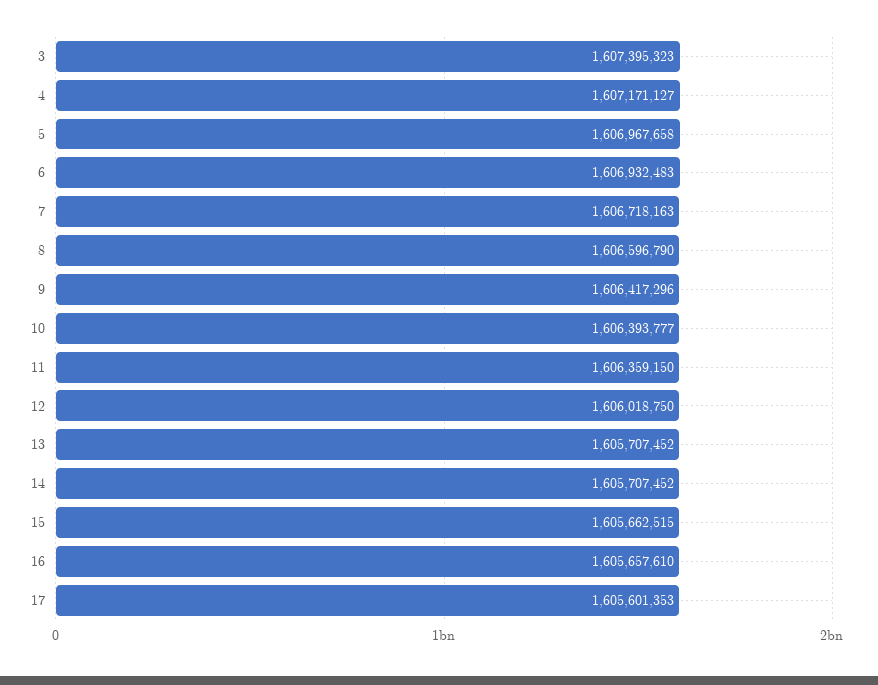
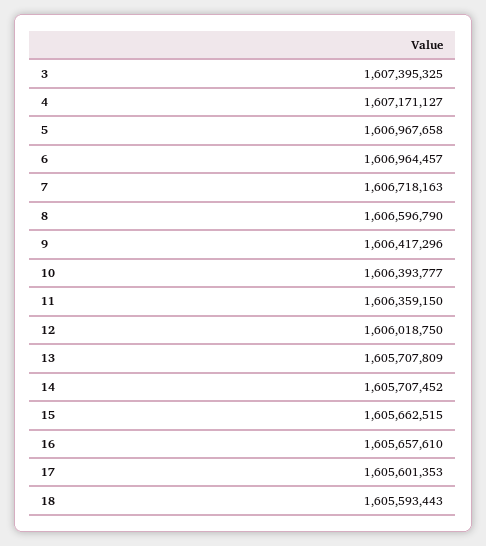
3: 1607395323 -> 1607395325
6: 1606932483 -> 1606964457
13: 1605707452 -> 1605707809
18: none -> 1605593443

